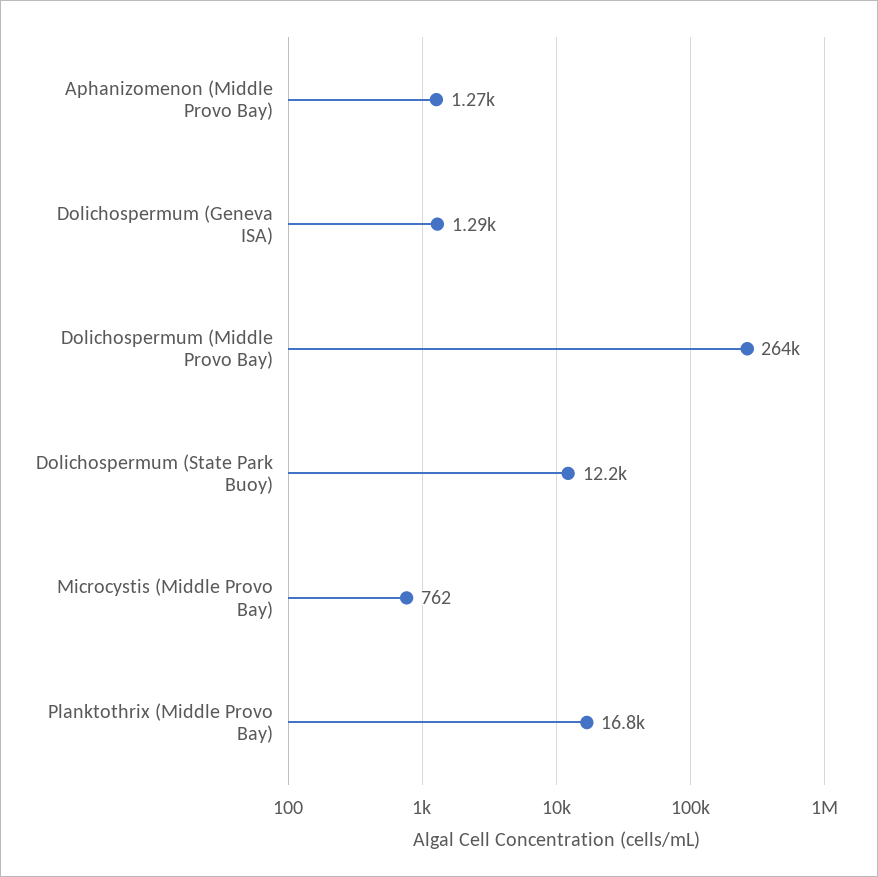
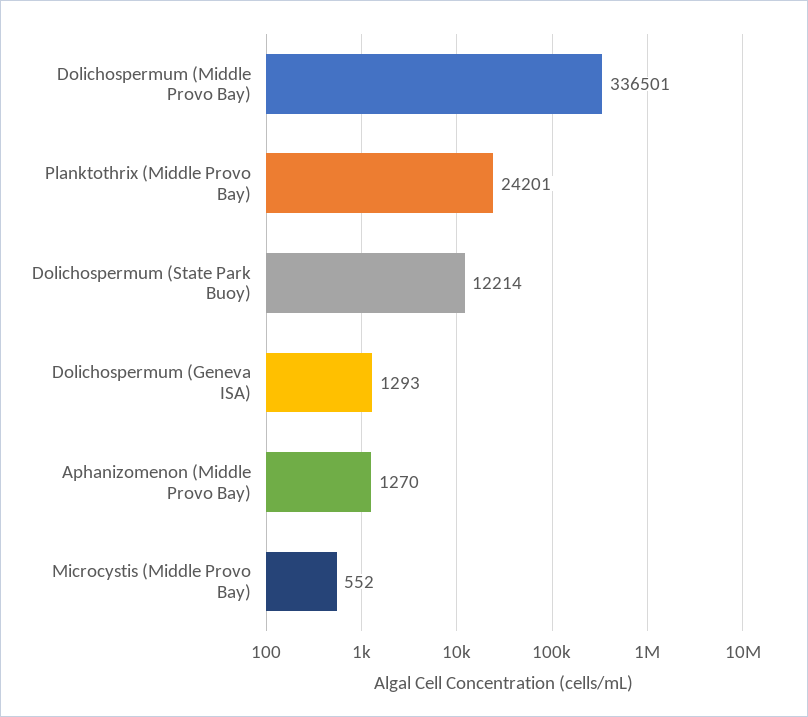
Dolichospermum (Middle Provo Bay): 264000 -> 336501
Microcystis (Middle Provo Bay): 762 -> 552
Planktothrix (Middle Provo Bay): 16800 -> 24201

